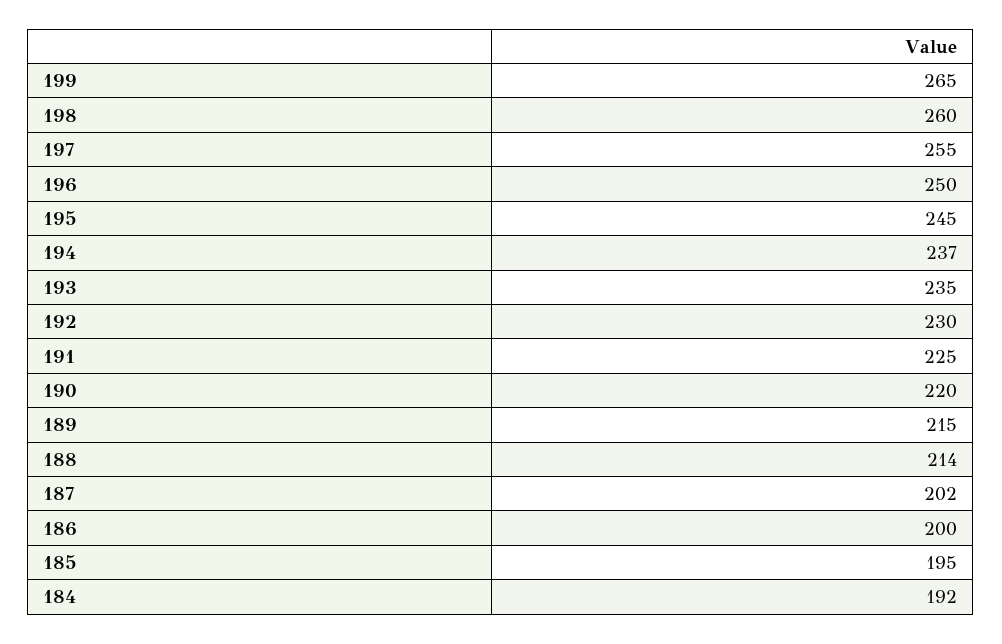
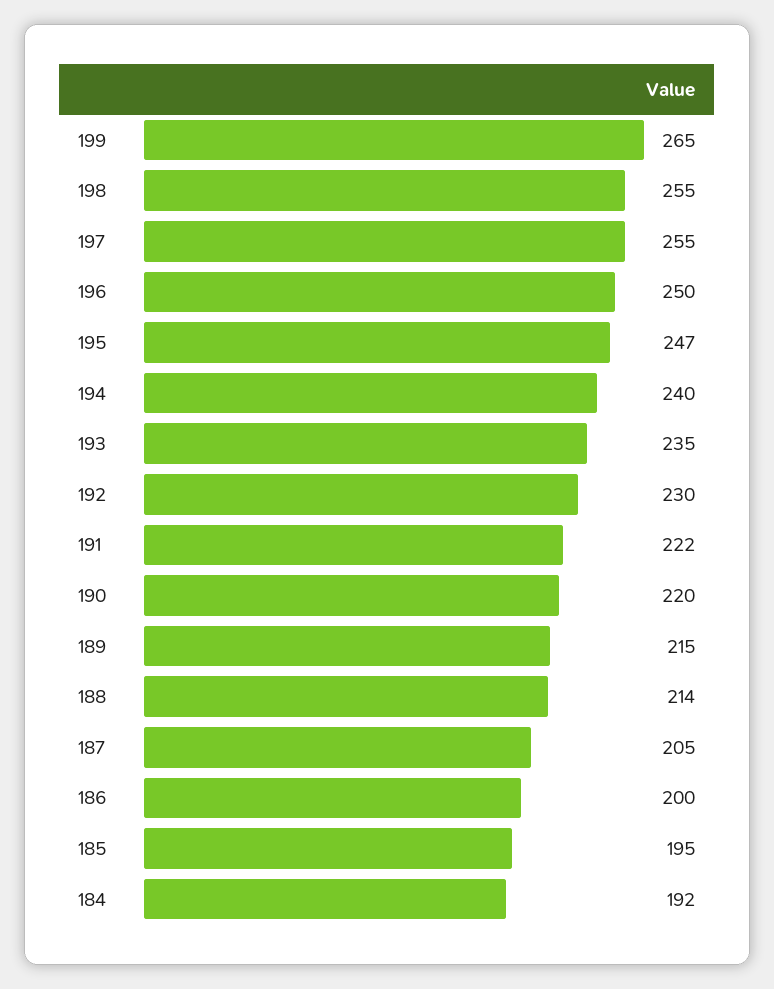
198: 260 -> 255
195: 245 -> 247
194: 237 -> 240
191: 225 -> 222
187: 202 -> 205

